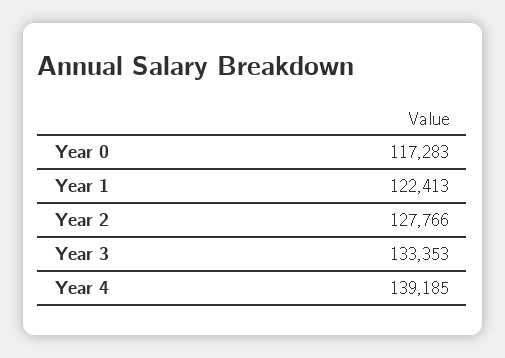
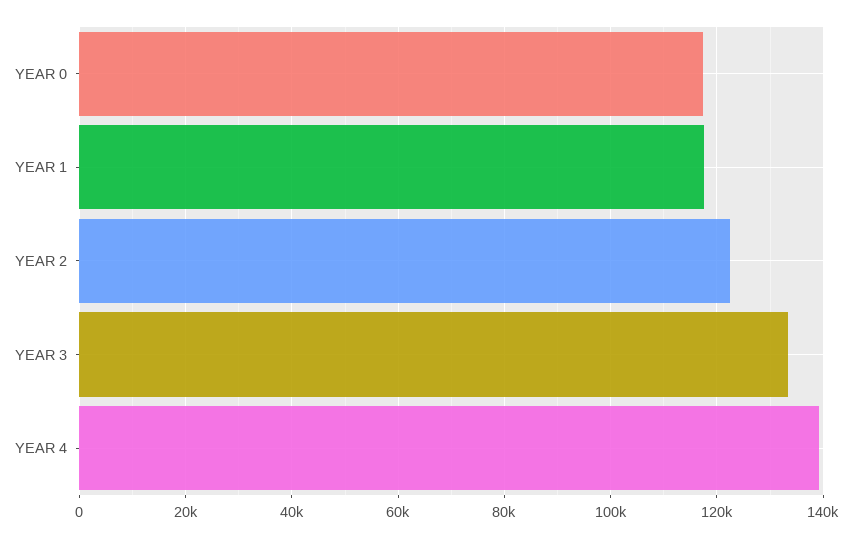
Year 1: 122413 -> 118000
Year 2: 127766 -> 122000

